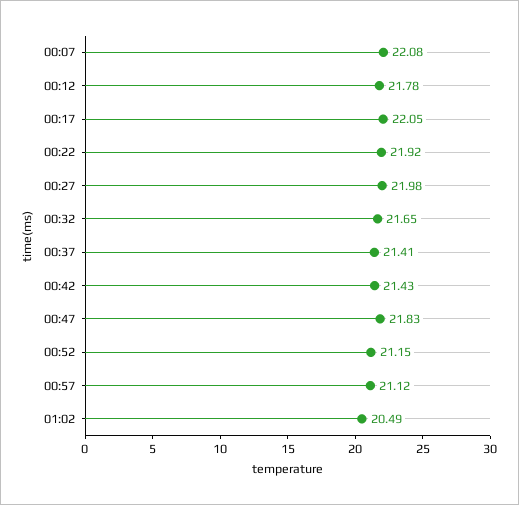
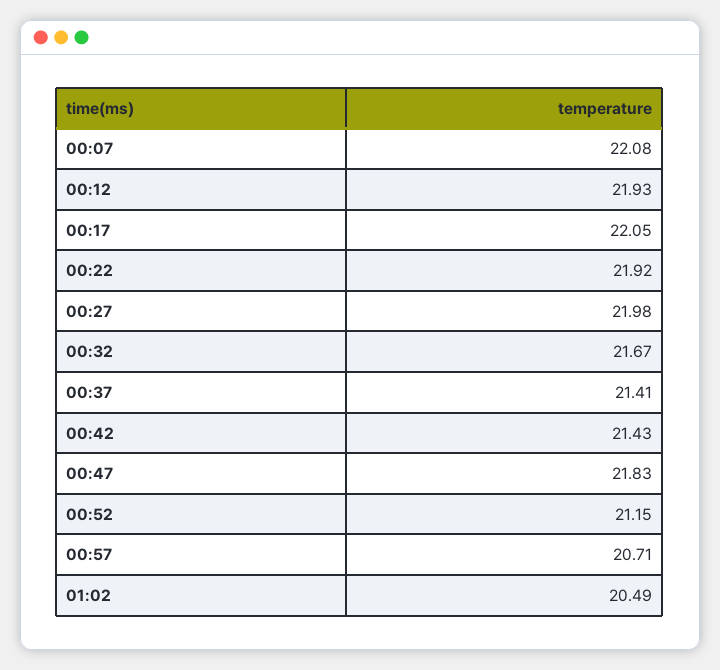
00:12: 21.78 -> 21.93
00:32: 21.65 -> 21.67
00:57: 21.12 -> 20.71

